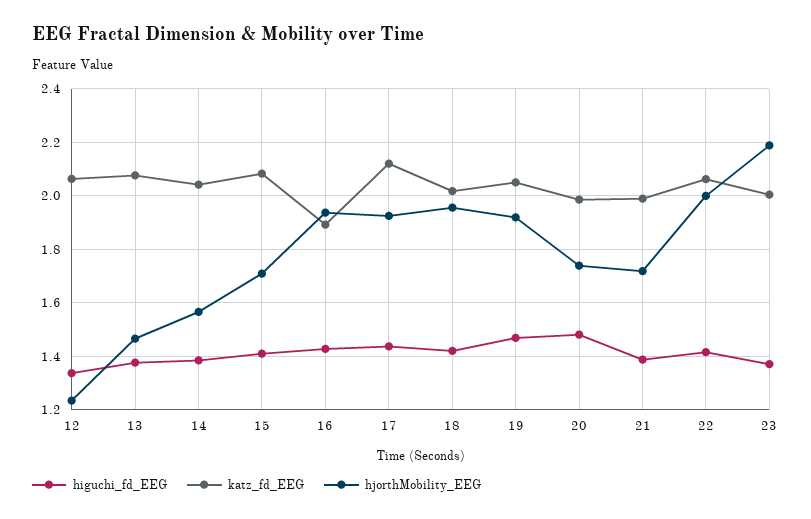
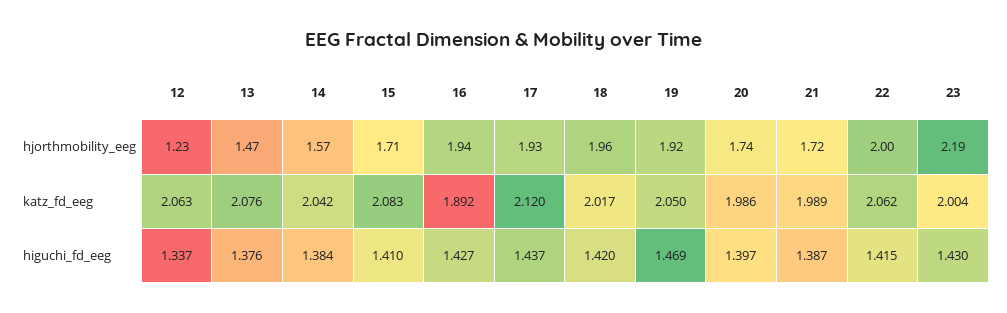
higuchi_fd_EEG, 20: 1.475 -> 1.397
higuchi_fd_EEG, 23: 1.375 -> 1.43

